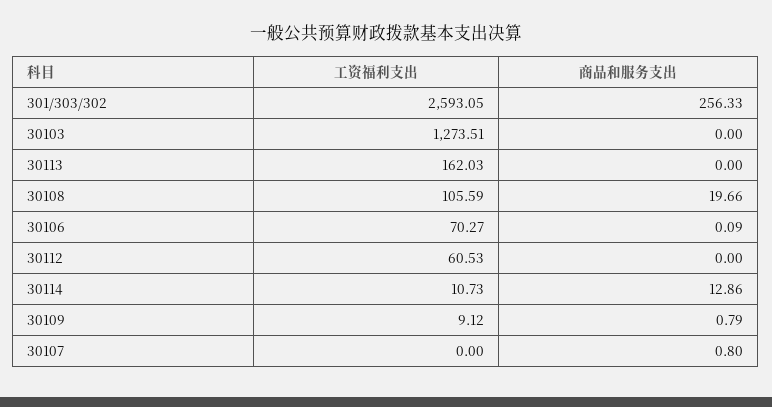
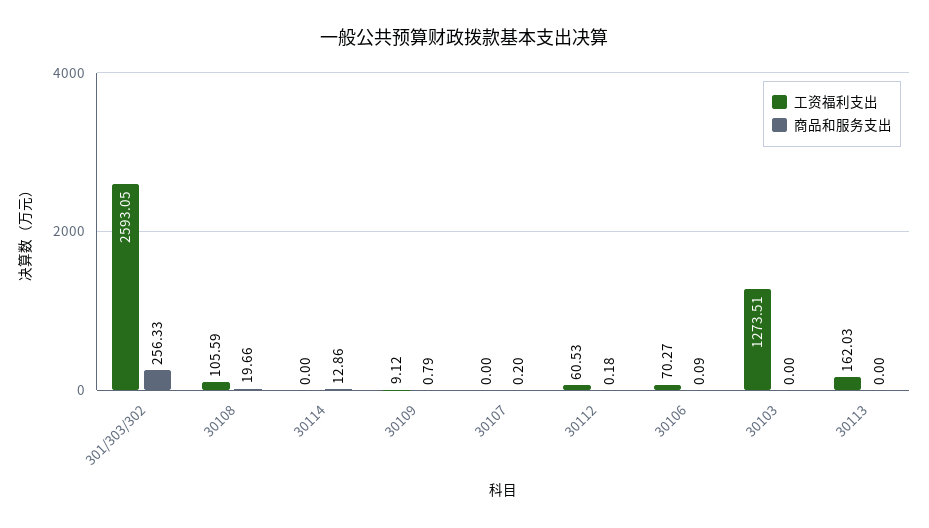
商品和服务支出, 30112: 0 -> 0.18
工资福利支出, 30114: 10.73 -> 0
商品和服务支出, 30107: 0.8 -> 0.2

